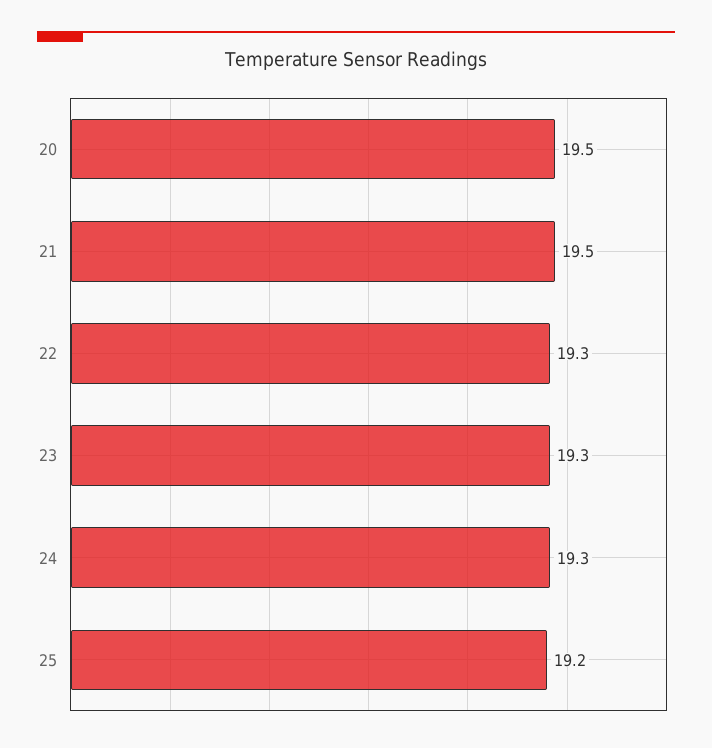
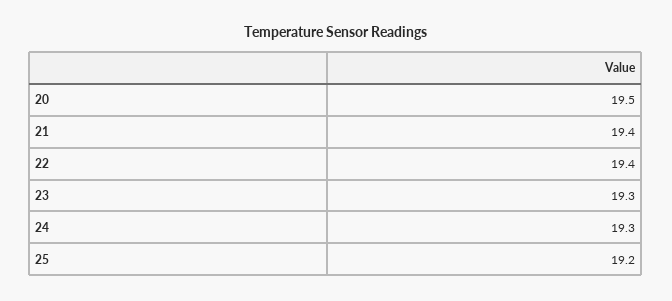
21: 19.5 -> 19.4
22: 19.3 -> 19.4

